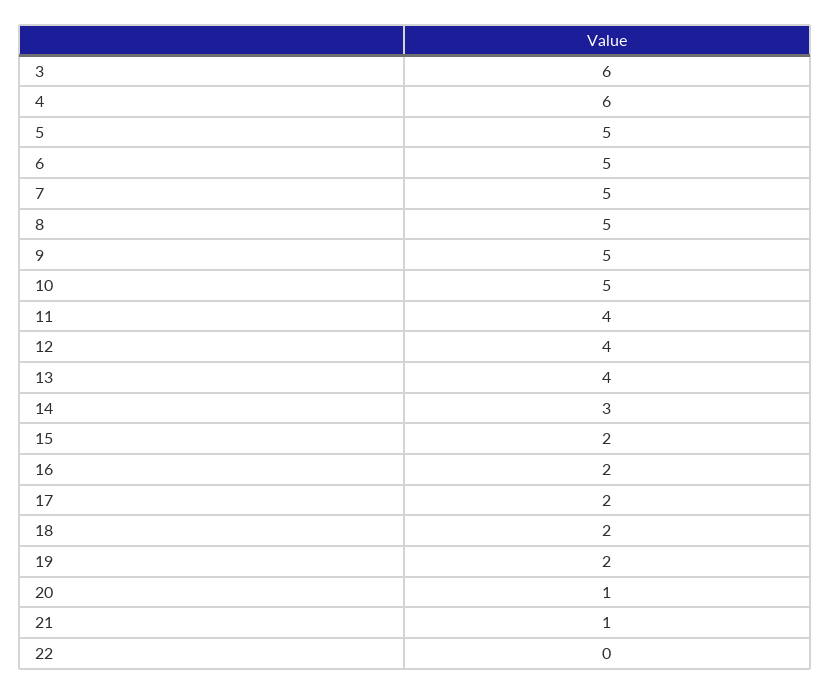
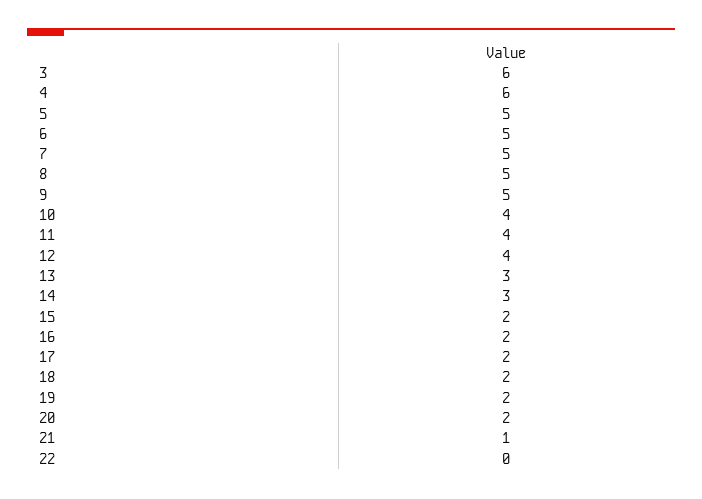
10: 5 -> 4
13: 4 -> 3
20: 1 -> 2

